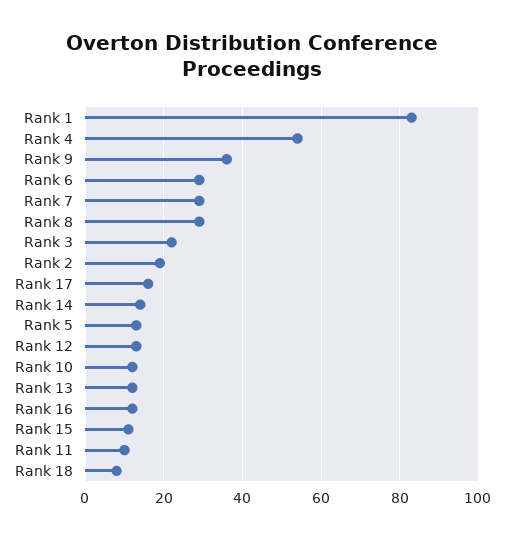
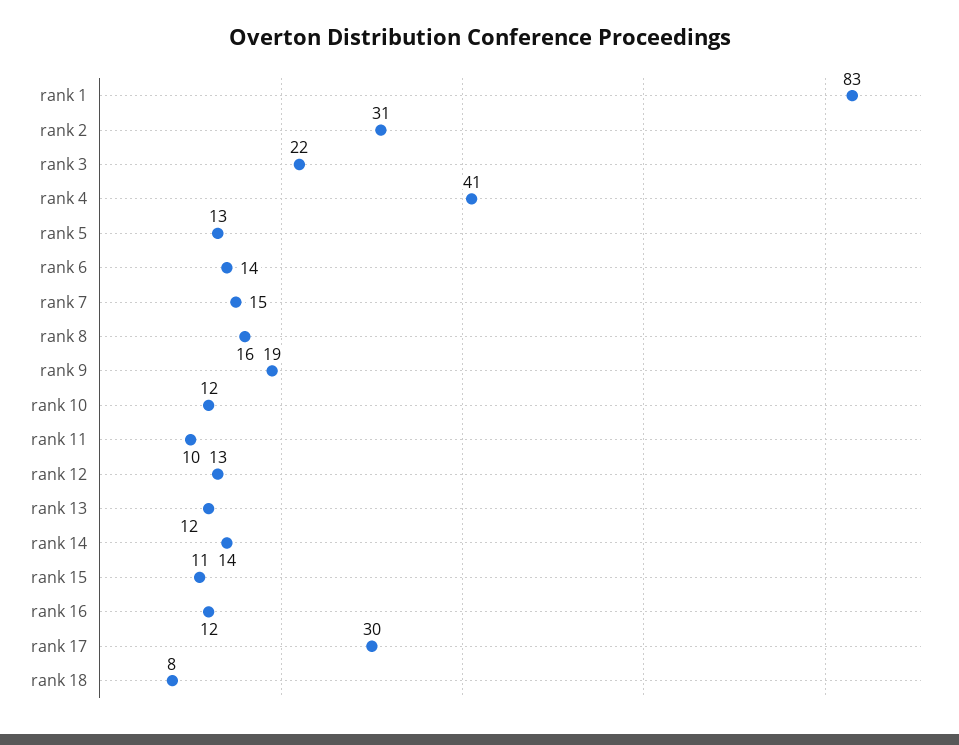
Rank 4: 55 -> 41
Rank 9: 35 -> 19
Rank 6: 30 -> 14
Rank 7: 30 -> 15
Rank 8: 30 -> 16
Rank 2: 20 -> 31
Rank 17: 15 -> 30

